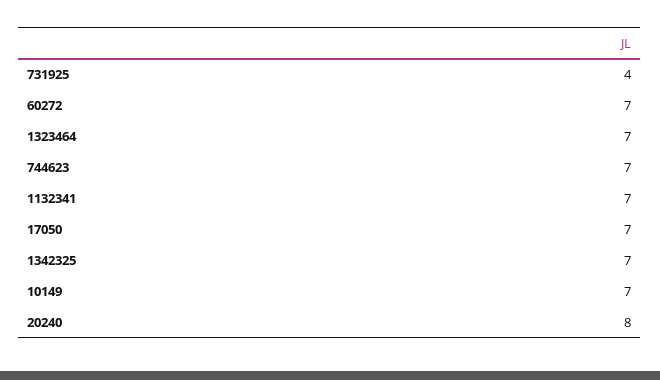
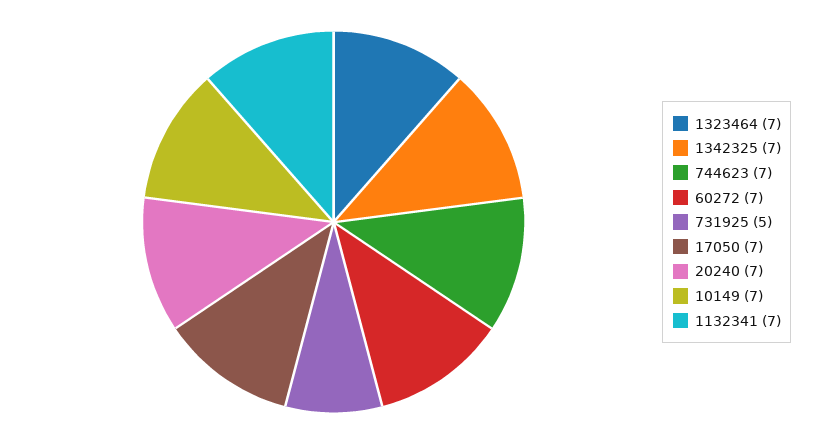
731925: 4 -> 5
20240: 8 -> 7

